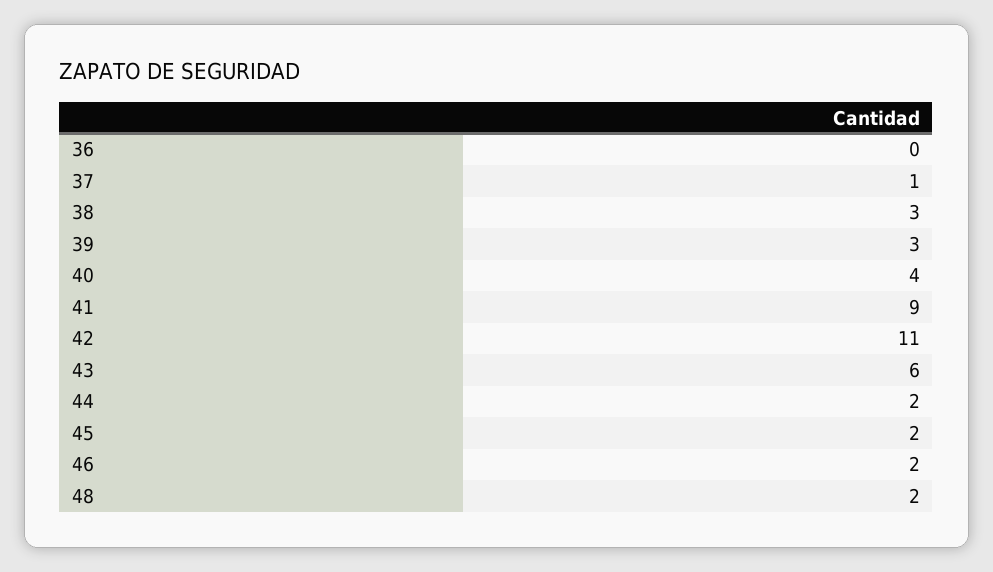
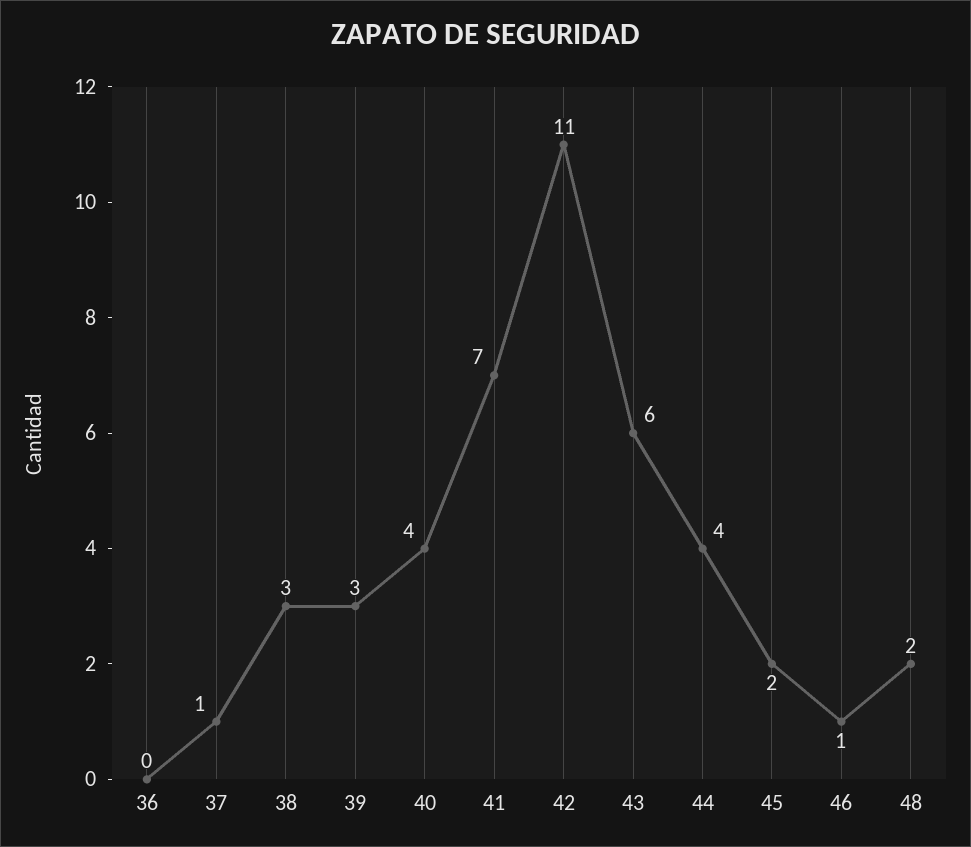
41: 9 -> 7
44: 2 -> 4
46: 2 -> 1

